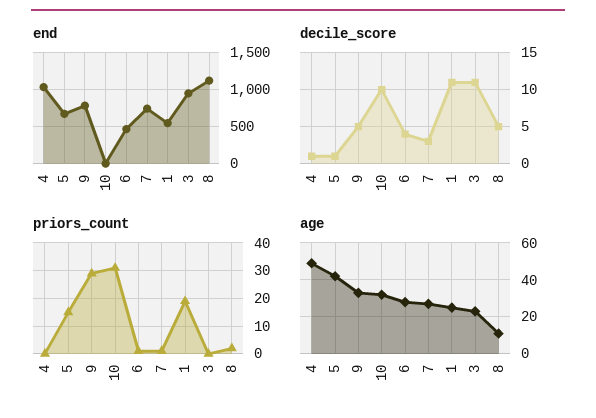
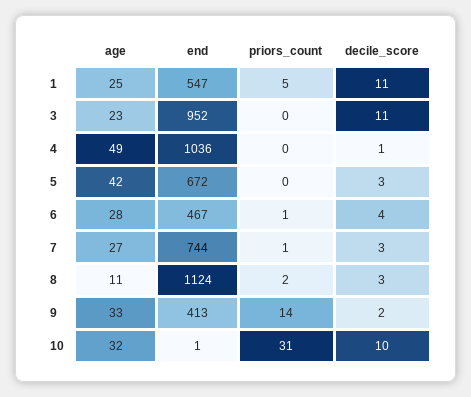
end, 9: 800 -> 413
decile_score, 5: 1 -> 3
decile_score, 9: 5 -> 2
decile_score, 8: 5 -> 3
priors_count, 5: 15 -> 0
priors_count, 9: 30 -> 14
priors_count, 1: 20 -> 5

